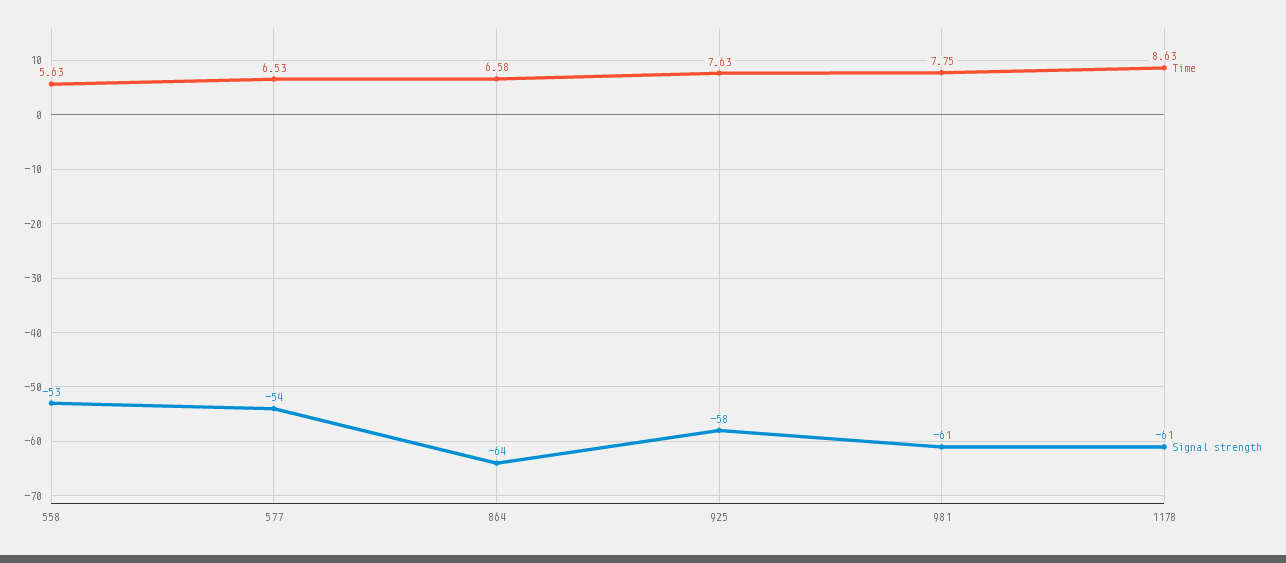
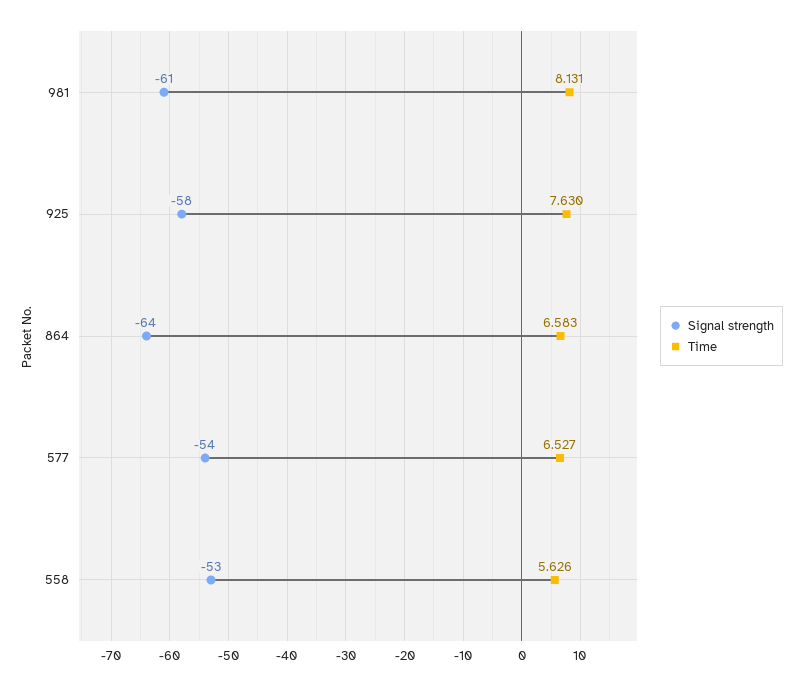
Time, 981: 7.75 -> 8.131
Time, 1178: 8.63 -> none
Signal strength, 1178: -61 -> none

